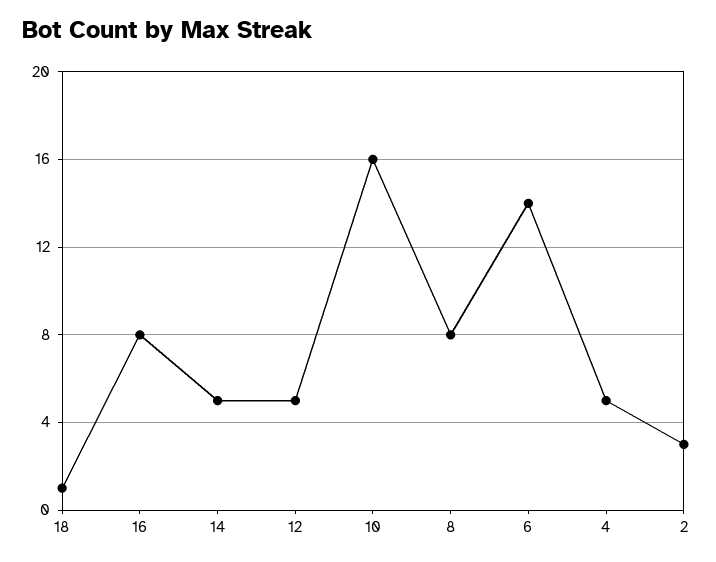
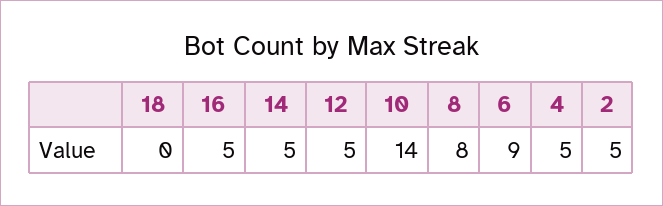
18: 1 -> 0
16: 8 -> 5
10: 16 -> 14
6: 14 -> 9
2: 3 -> 5

